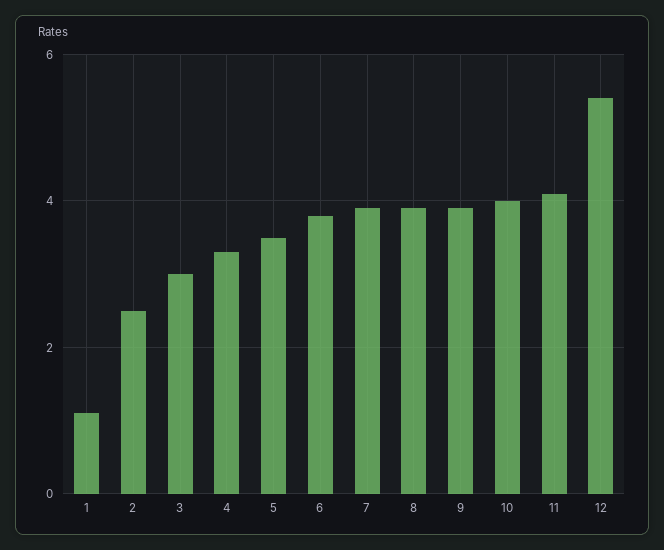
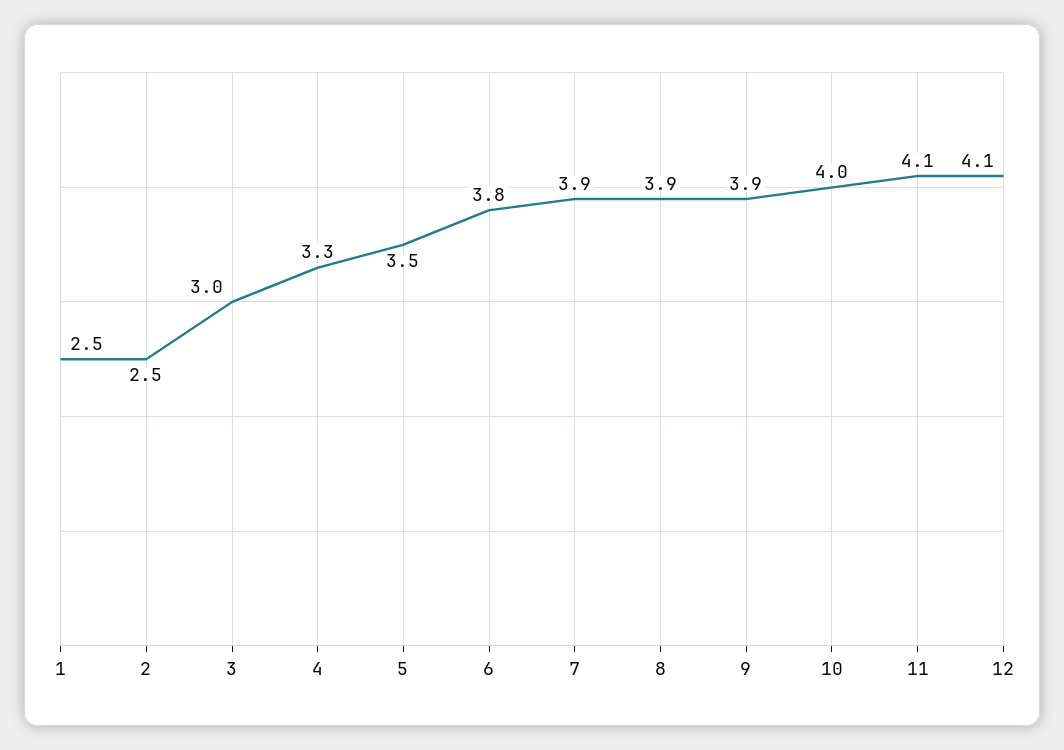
1: 1 -> 2.5
12: 5.5 -> 4.1

